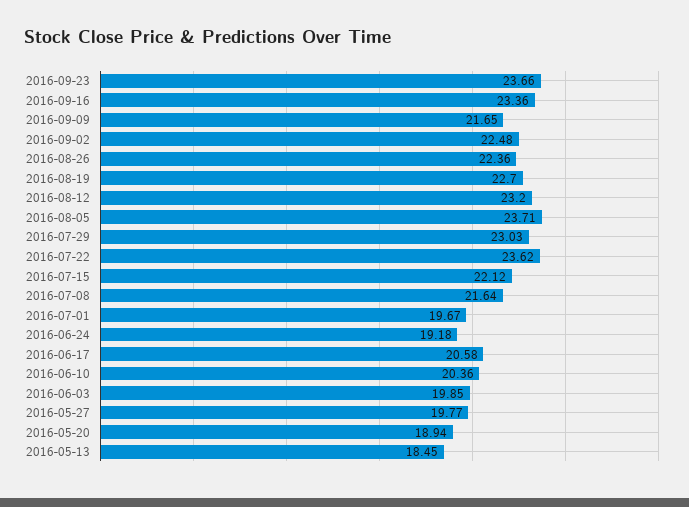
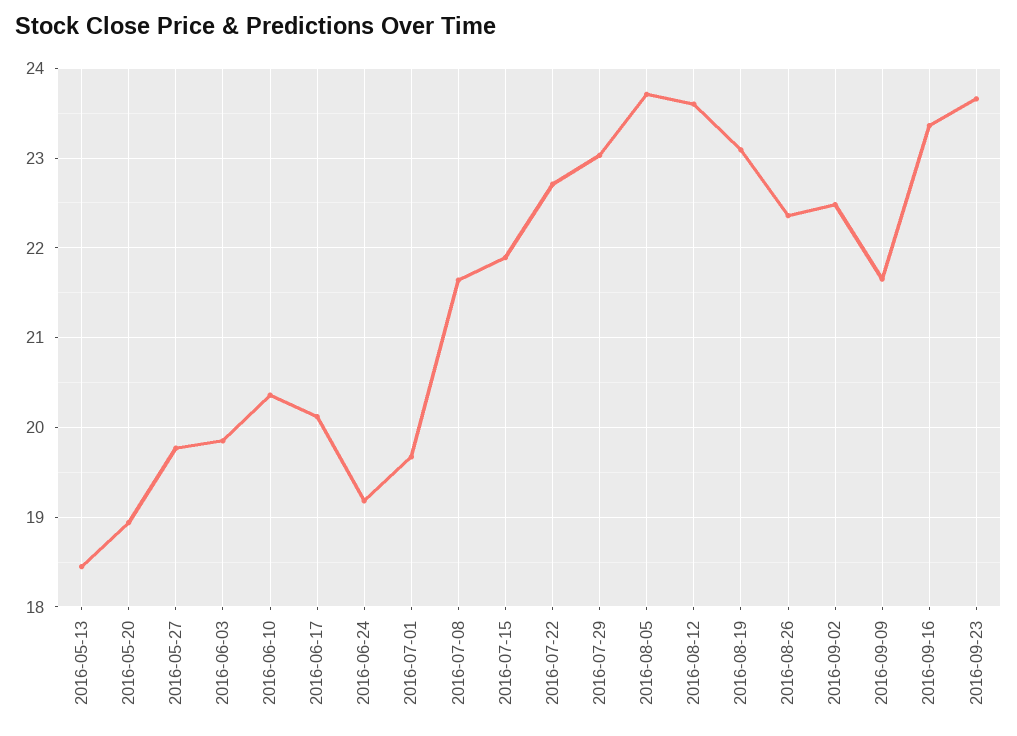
2016-08-19: 22.7 -> 23.1
2016-08-12: 23.2 -> 23.6
2016-07-22: 23.62 -> 22.7
2016-07-15: 22.12 -> 21.9
2016-06-17: 20.58 -> 20.1

